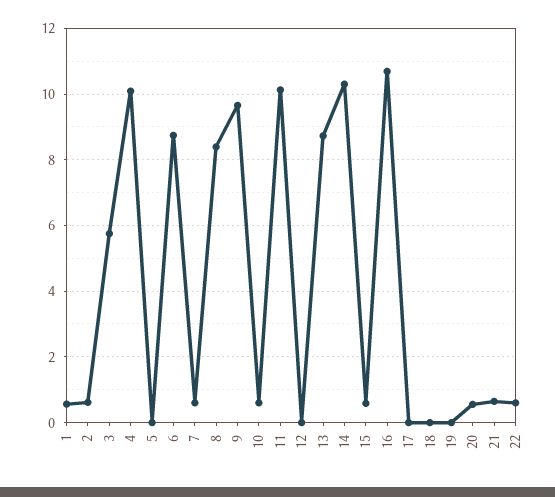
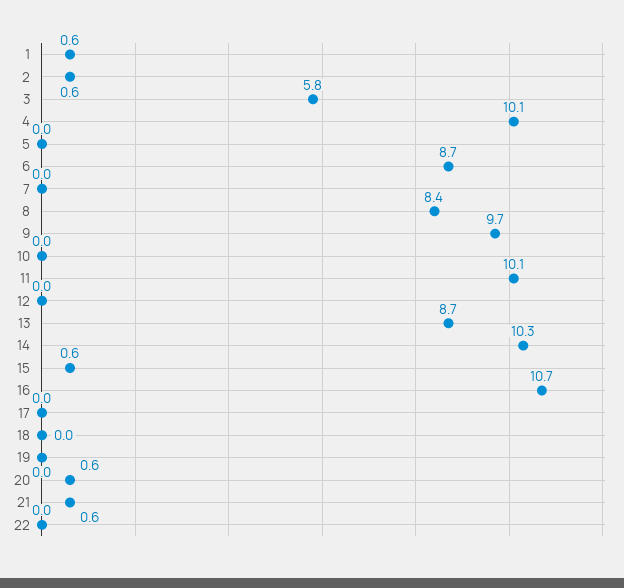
7: 0.6 -> 0
10: 0.6 -> 0
22: 0.6 -> 0

